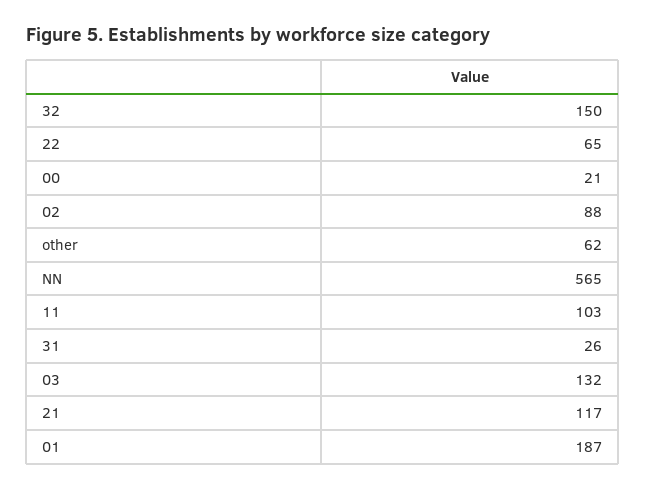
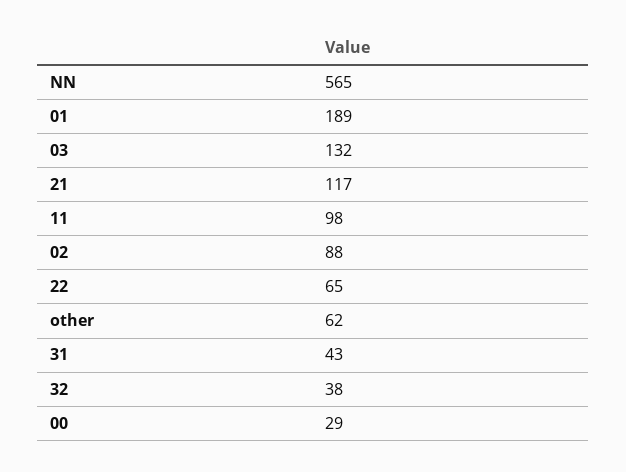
32: 150 -> 38
00: 21 -> 29
11: 103 -> 98
31: 26 -> 43
01: 187 -> 189

